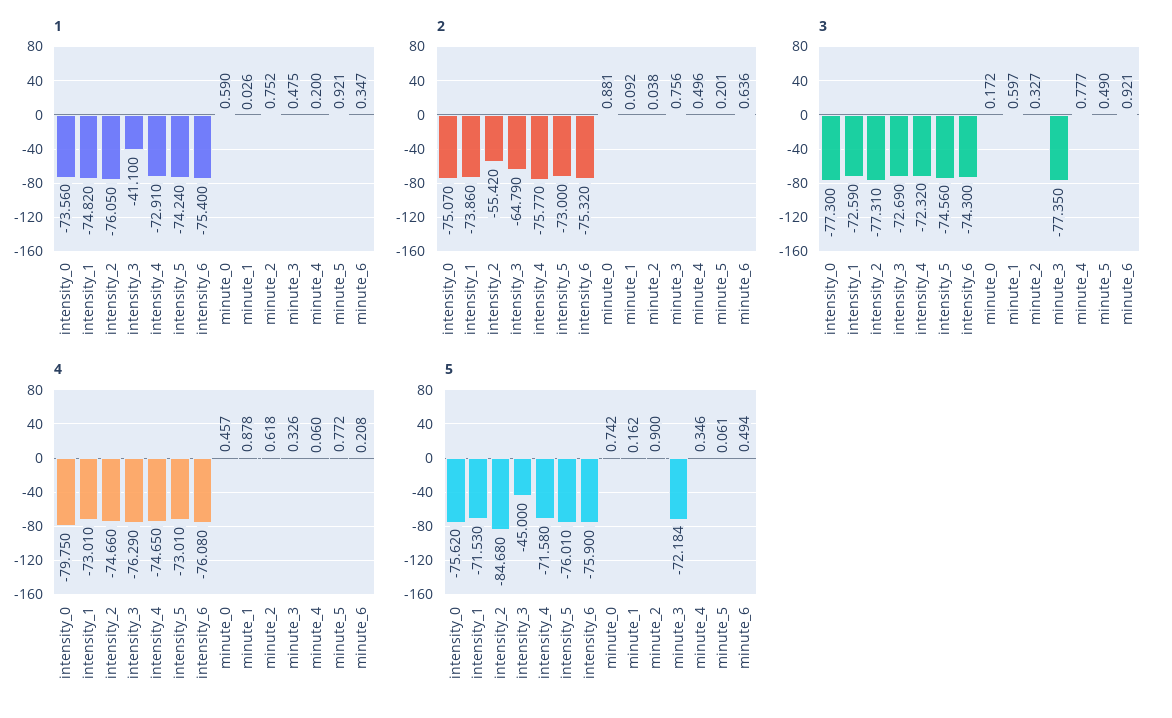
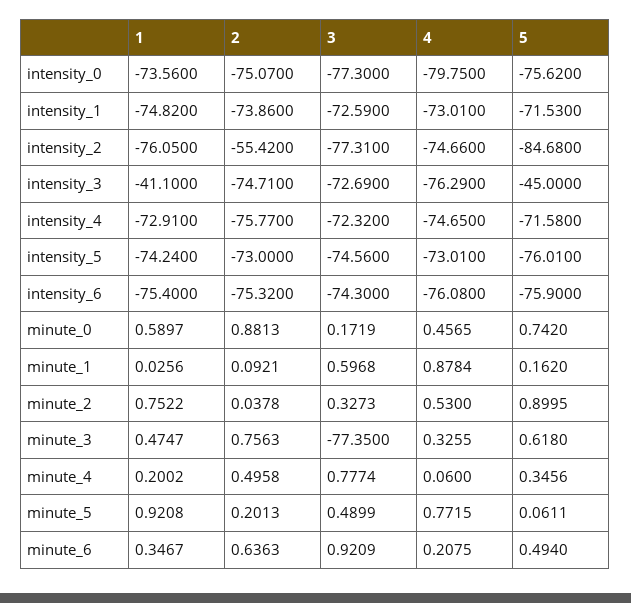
2, intensity_3: -64.79 -> -74.71
4, minute_2: 0.618 -> 0.53
5, minute_3: -72.184 -> 0.618

